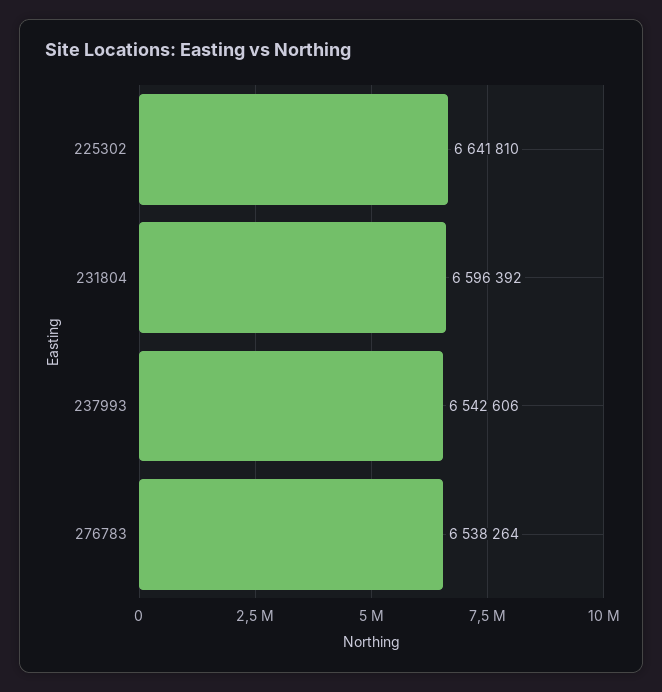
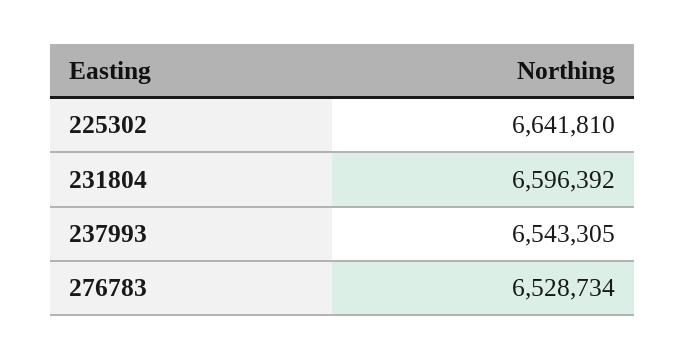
237993: 6542606 -> 6543305
276783: 6538264 -> 6528734

